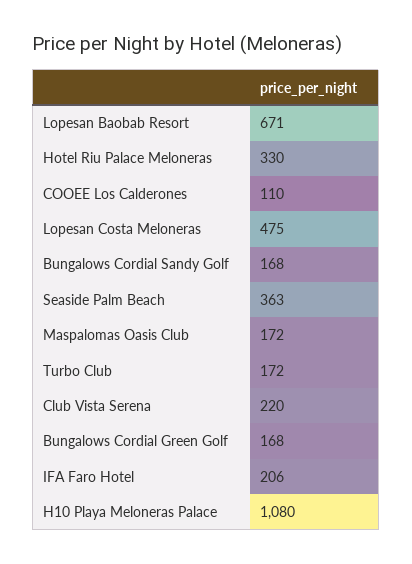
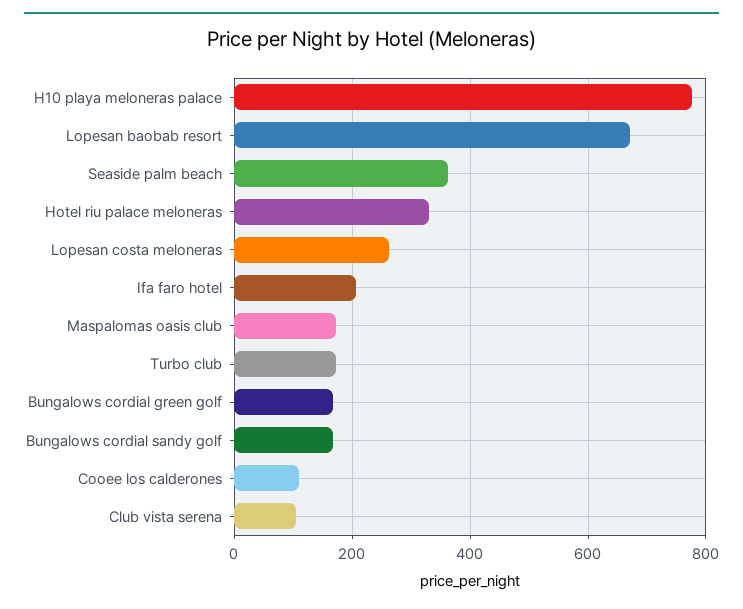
Lopesan Costa Meloneras: 475 -> 260
Club Vista Serena: 220 -> 100
H10 Playa Meloneras Palace: 1080 -> 780

